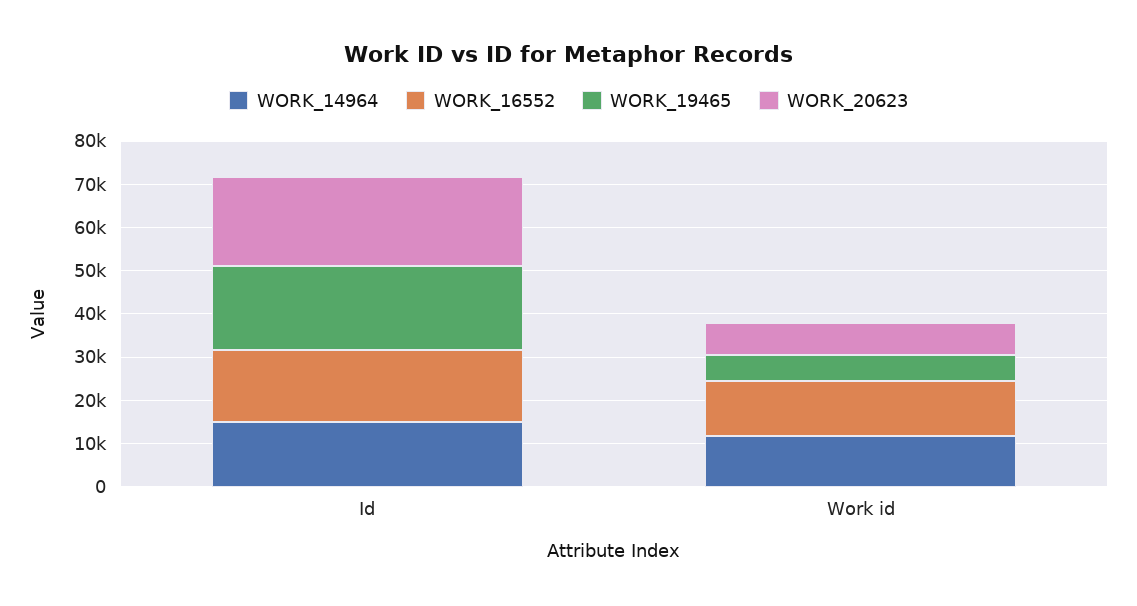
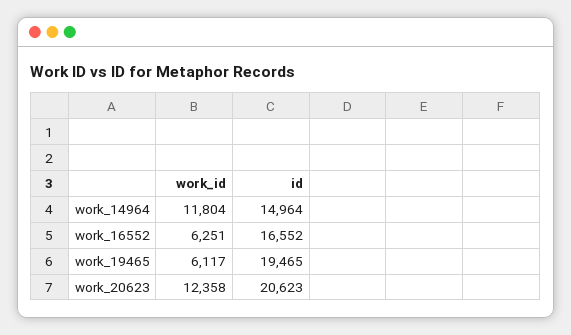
WORK_16552, Work id: 12000 -> 6251
WORK_20623, Work id: 8000 -> 12358

